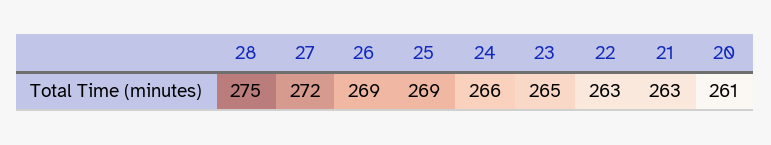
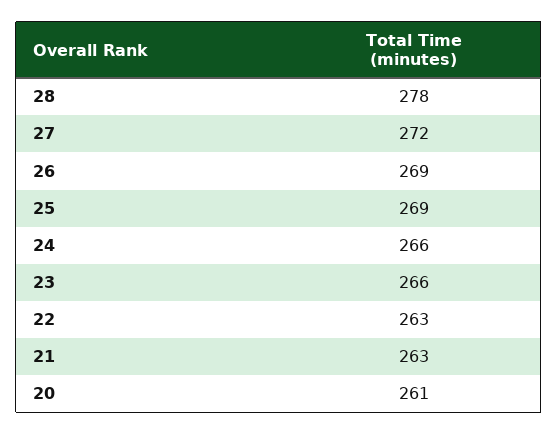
28: 275 -> 278
23: 265 -> 266

